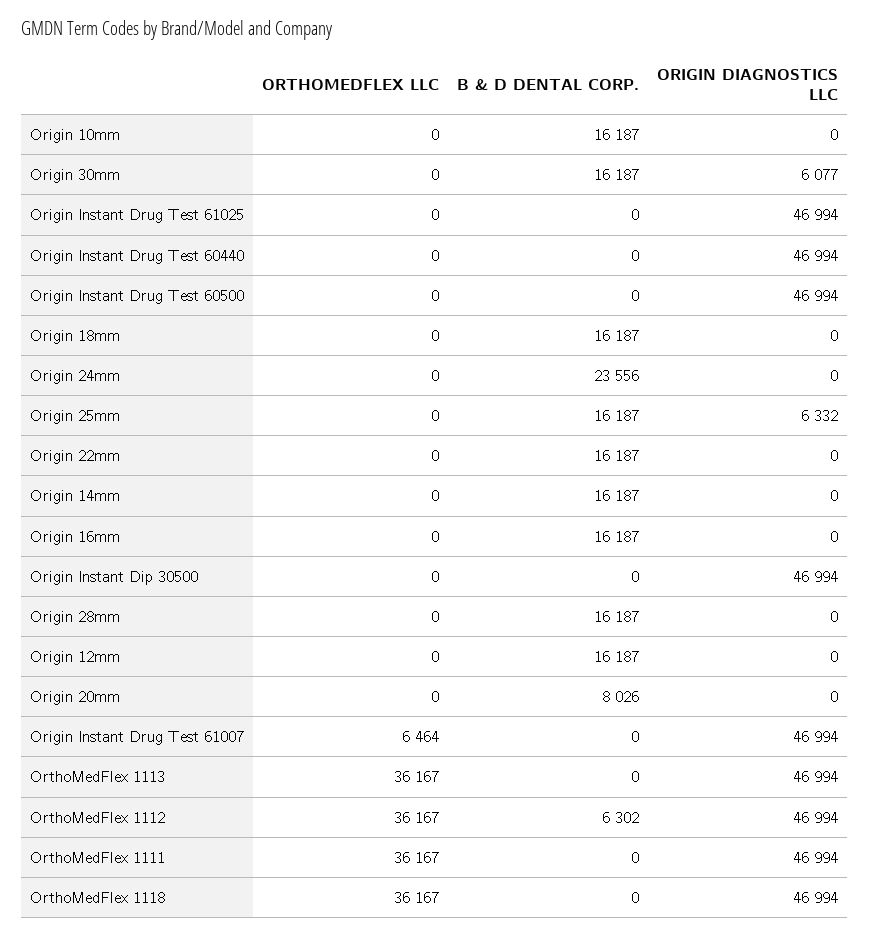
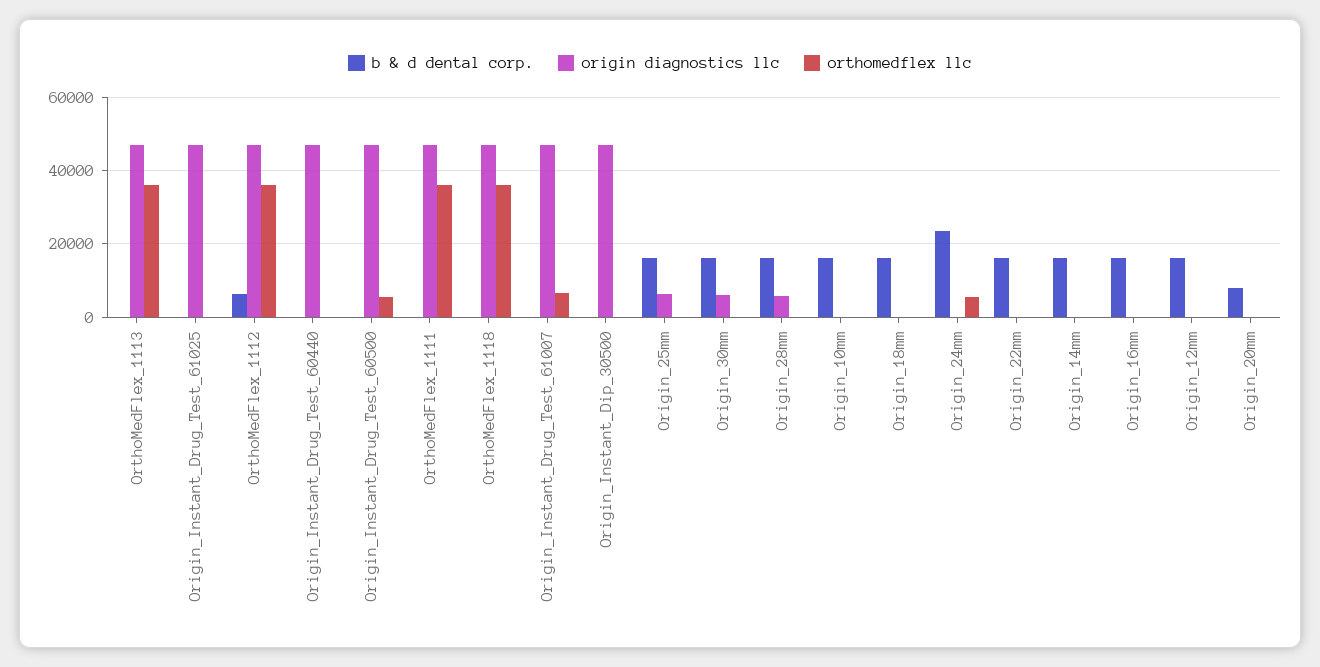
ORTHOMEDFLEX LLC, Origin Instant Drug Test 60500: 0 -> 6000
ORTHOMEDFLEX LLC, Origin 24mm: 0 -> 6000
ORIGIN DIAGNOSTICS LLC, Origin 28mm: 0 -> 6000

